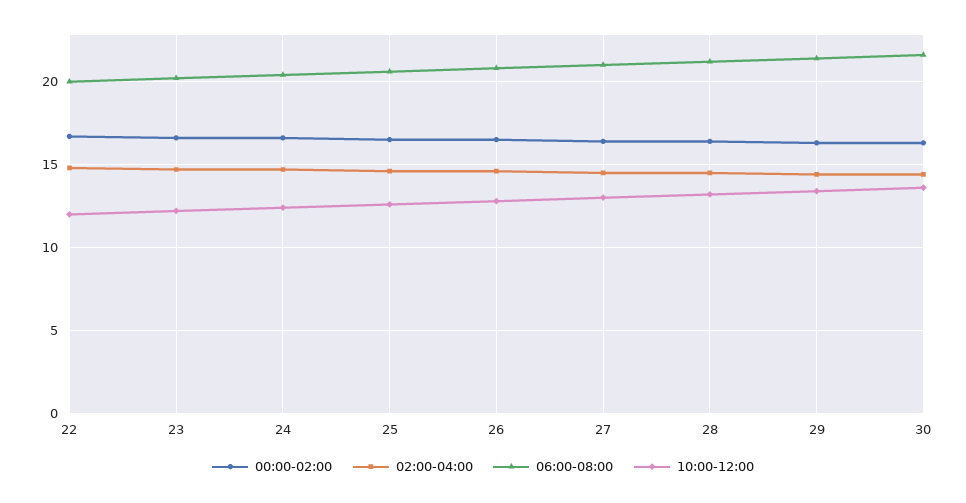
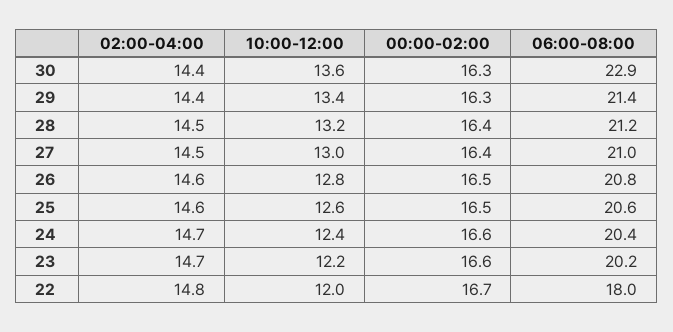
06:00-08:00, 22: 20 -> 18
06:00-08:00, 30: 21.5 -> 22.9

